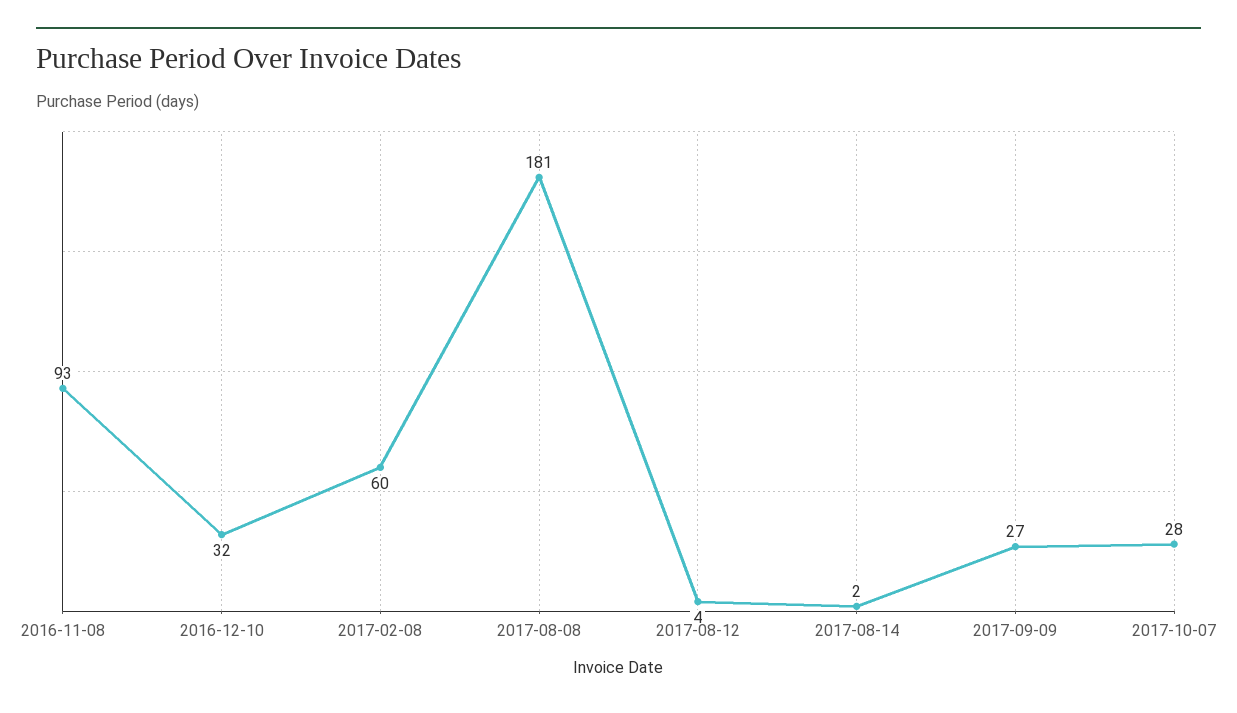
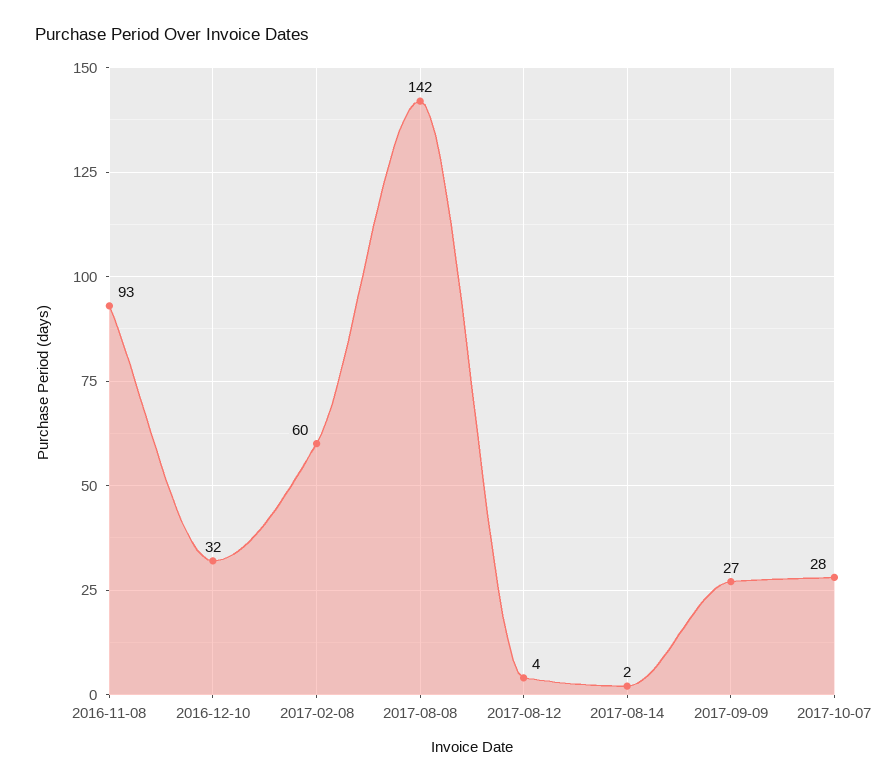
2017-08-08: 181 -> 142

